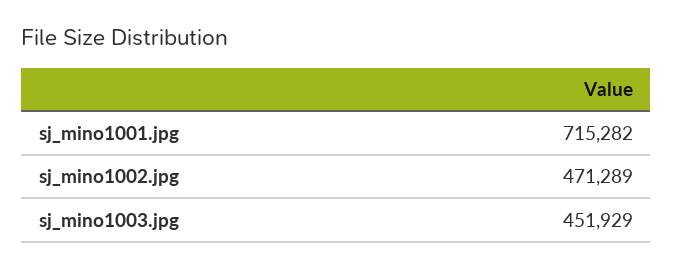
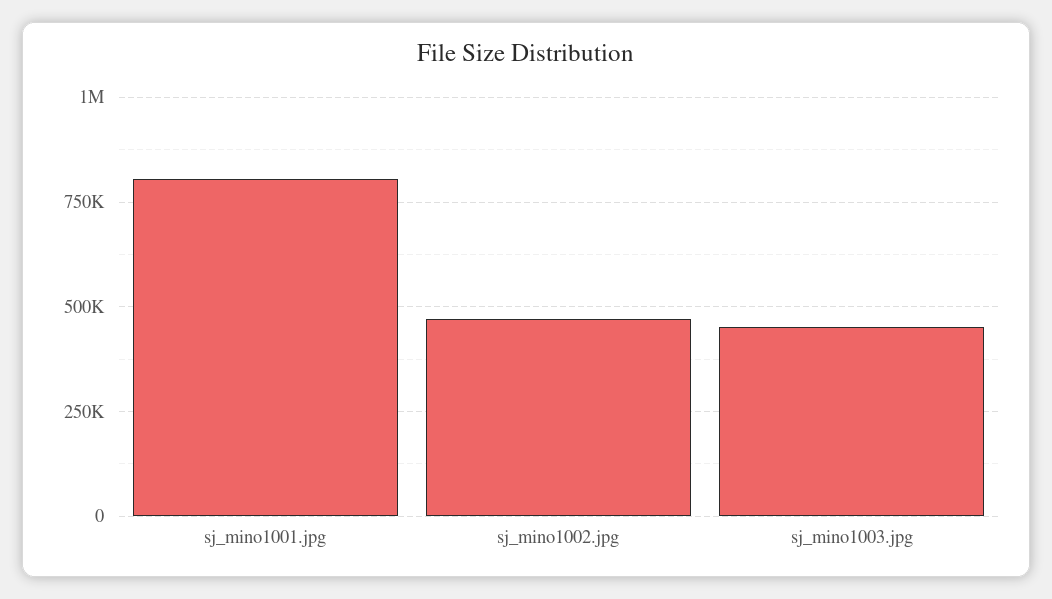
sj_mino1001.jpg: 715282 -> 800000

